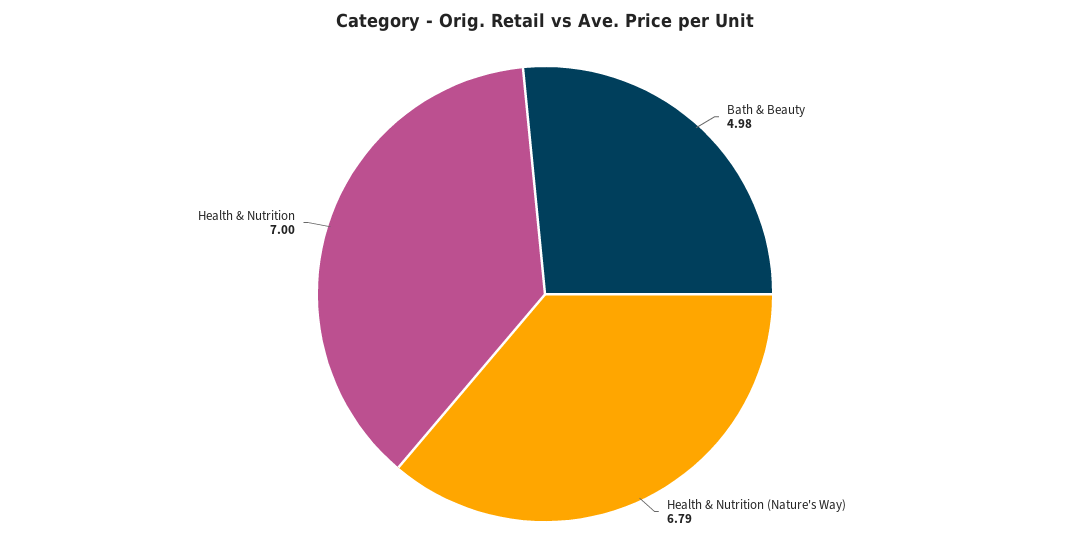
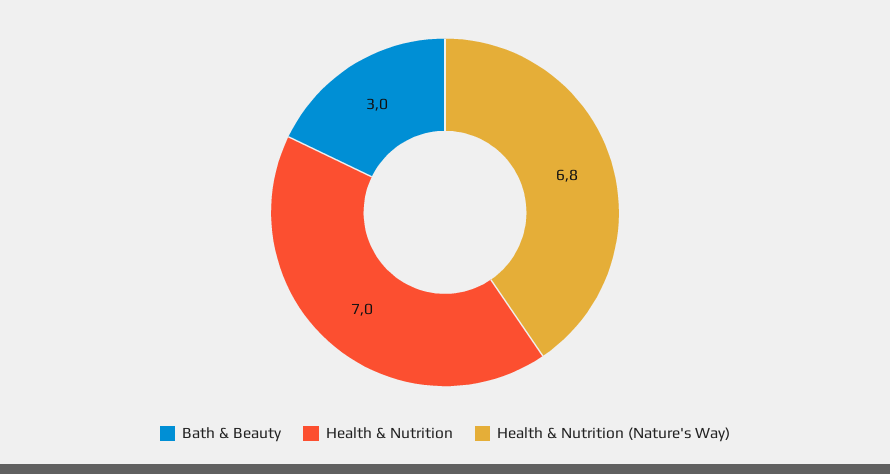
Bath & Beauty: 4.98 -> 3

